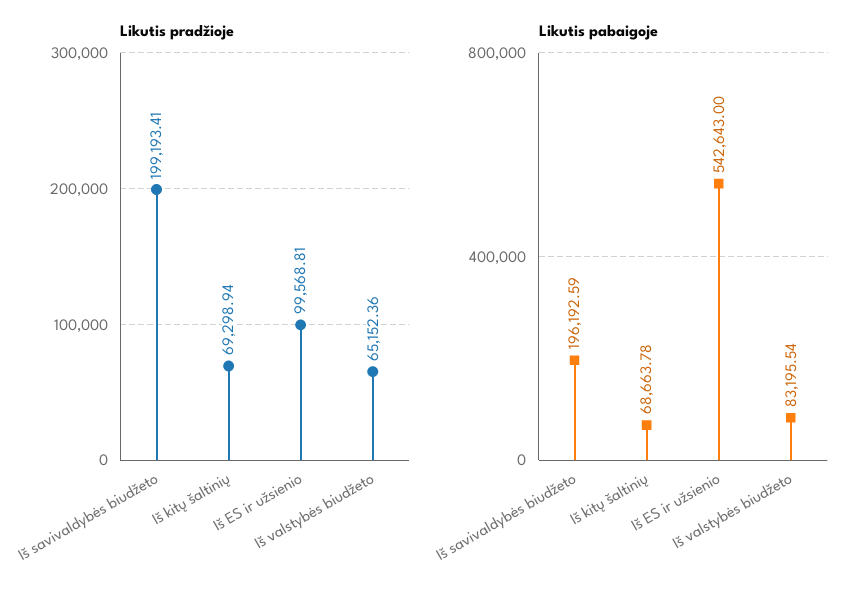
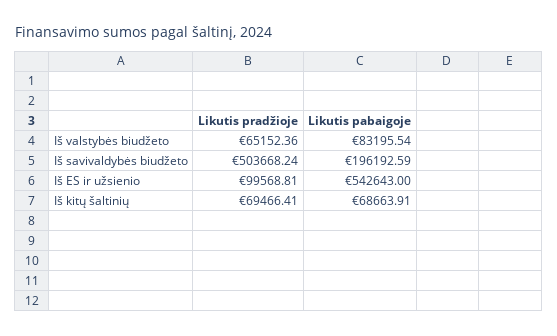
Likutis pradžioje, Iš savivaldybės biudžeto: 199193.41 -> 503668.24
Likutis pradžioje, Iš kitų šaltinių: 69298.94 -> 69466.41
Likutis pabaigoje, Iš kitų šaltinių: 68663.78 -> 68663.91

